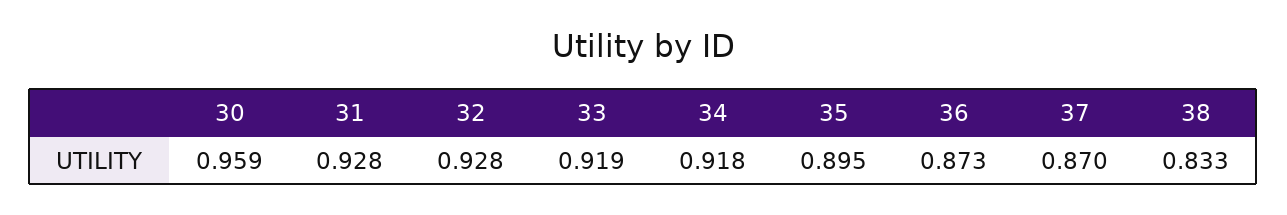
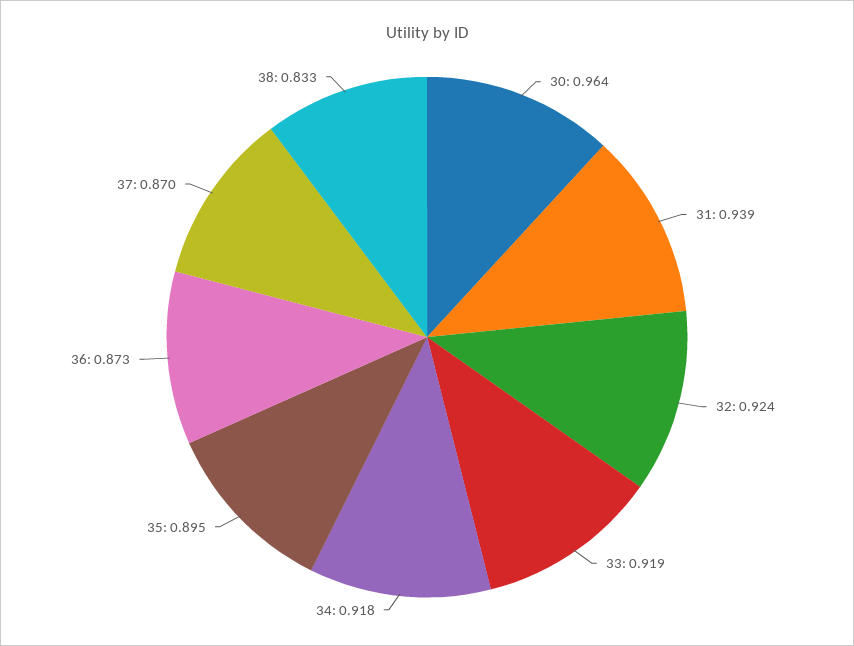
30: 0.959 -> 0.964
31: 0.928 -> 0.939
32: 0.928 -> 0.924

